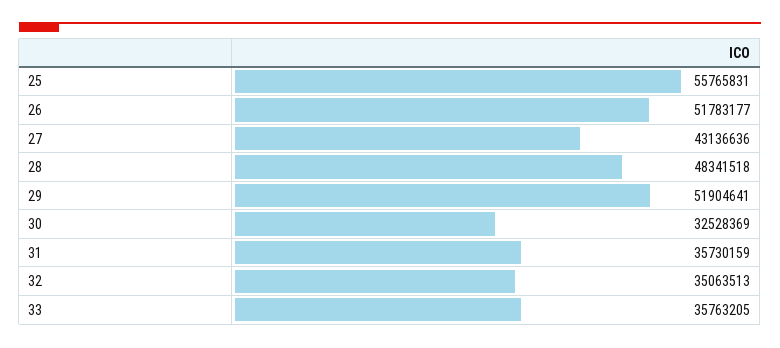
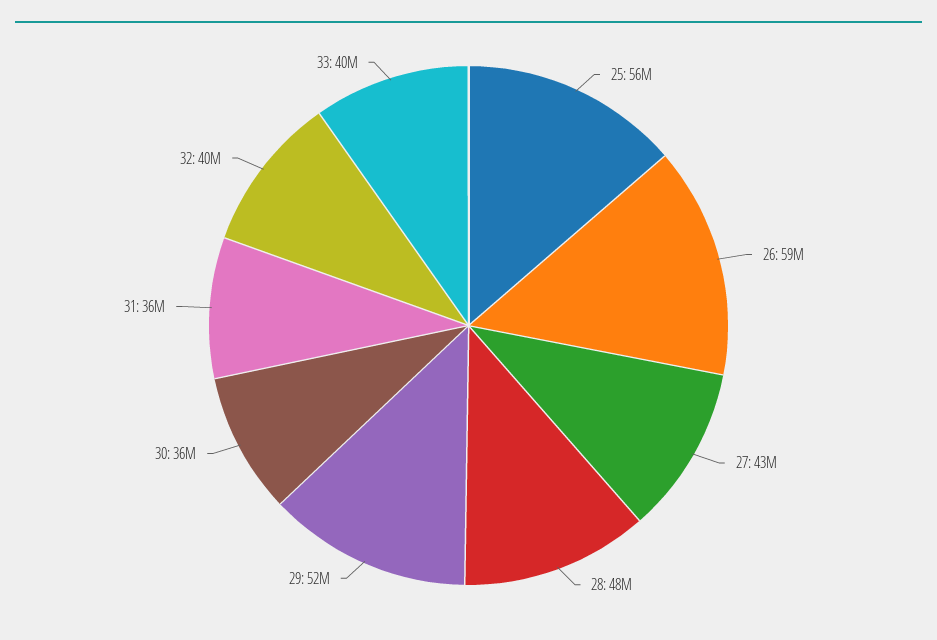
26: 51783177 -> 59000000
30: 32528369 -> 36000000
32: 35063513 -> 40000000
33: 35763205 -> 40000000

